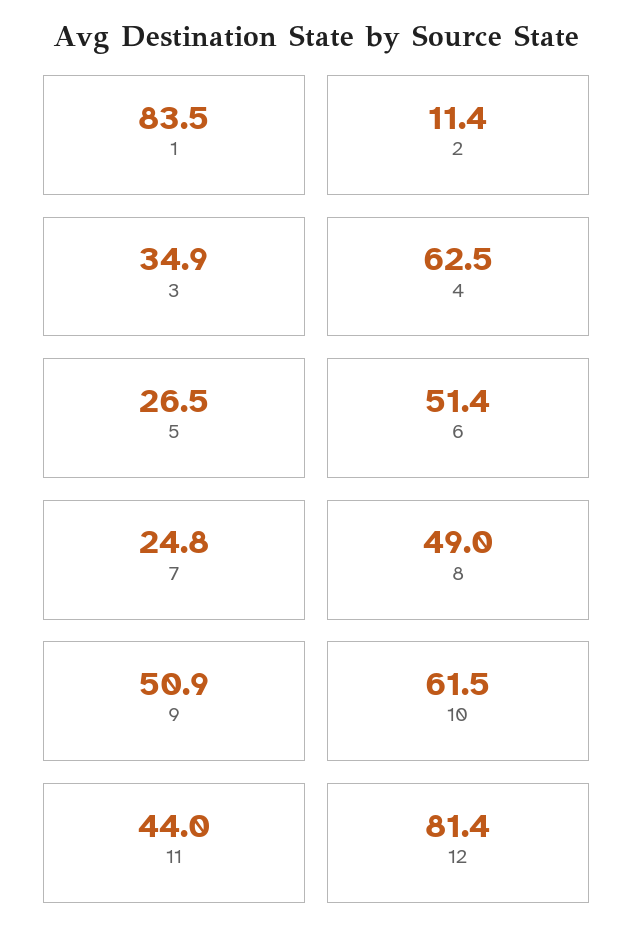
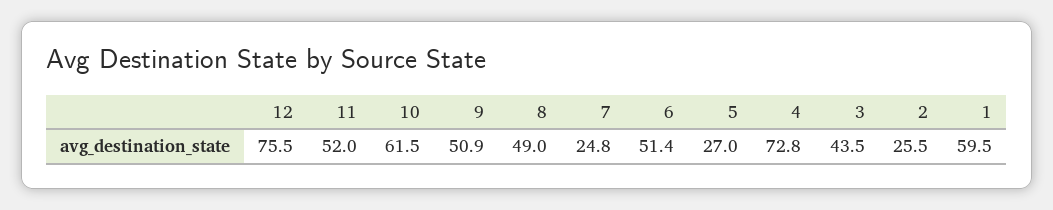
1: 83.5 -> 59.5
2: 11.4 -> 25.5
3: 34.9 -> 43.5
4: 62.5 -> 72.8
5: 26.5 -> 27
11: 44 -> 52
12: 81.4 -> 75.5

